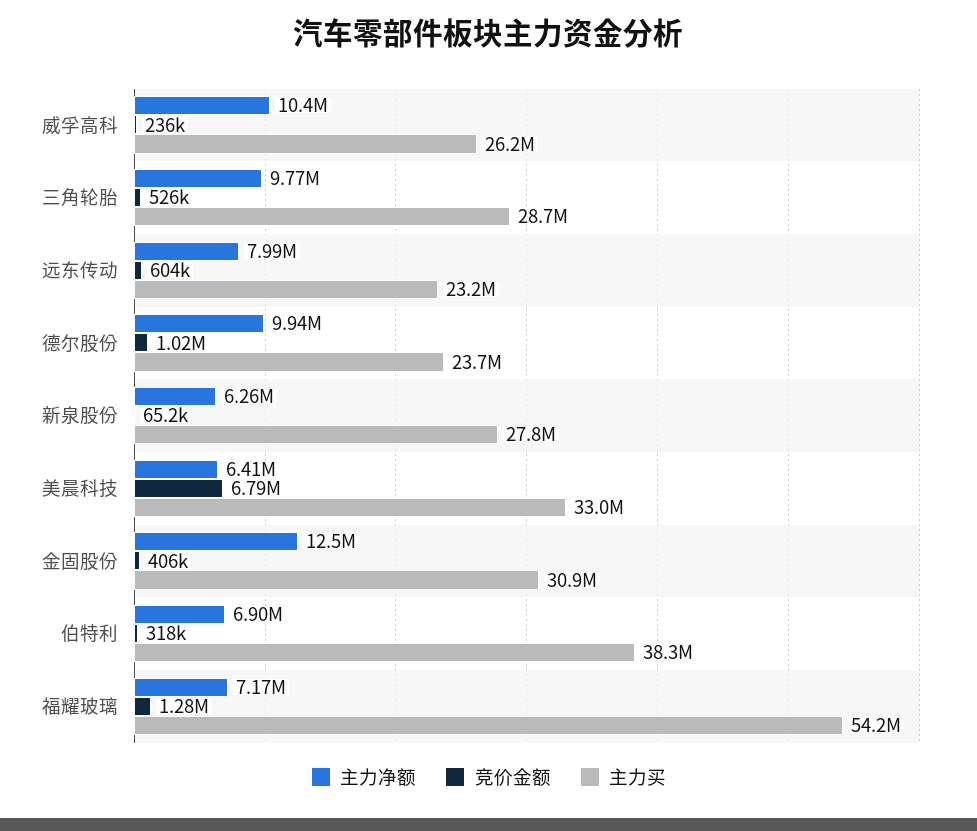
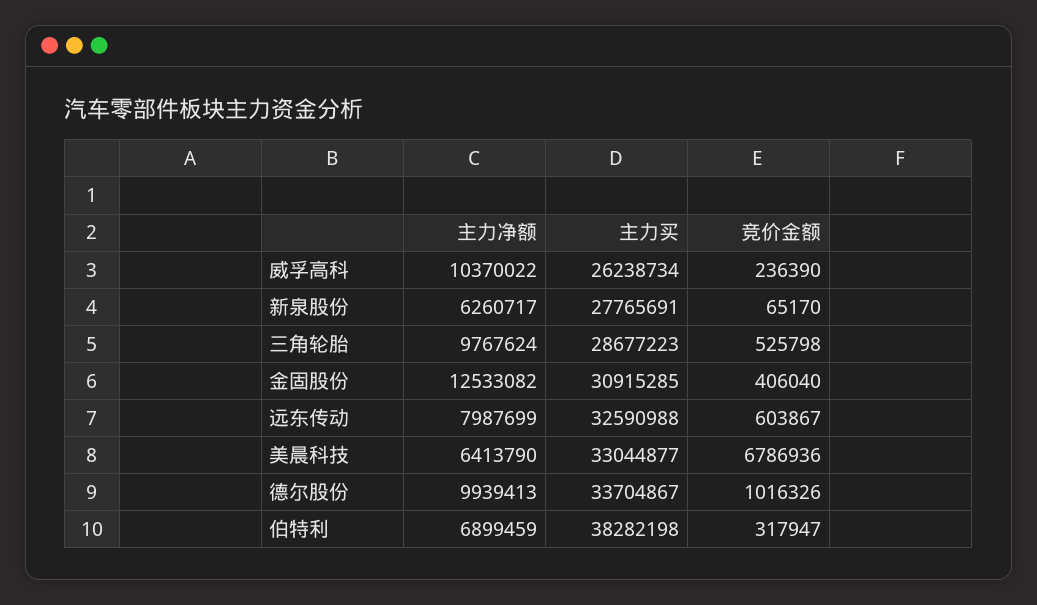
主力买, 远东传动: 23200000 -> 32590988
主力买, 德尔股份: 23700000 -> 33704867
主力净额, 福耀玻璃: 7170000 -> none
竞价金额, 福耀玻璃: 1280000 -> none
主力买, 福耀玻璃: 54200000 -> none

